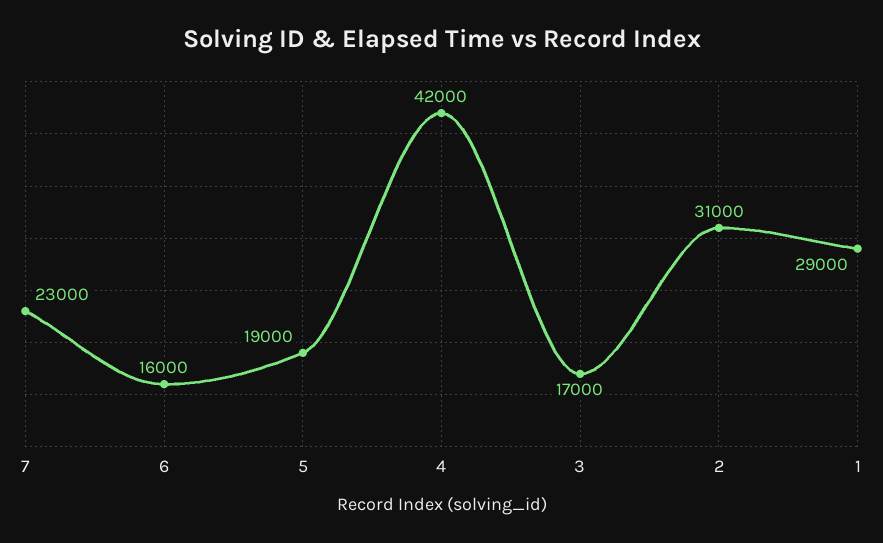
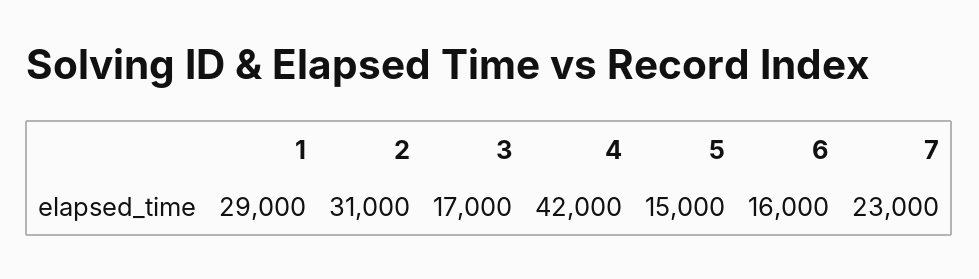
5: 19000 -> 15000

